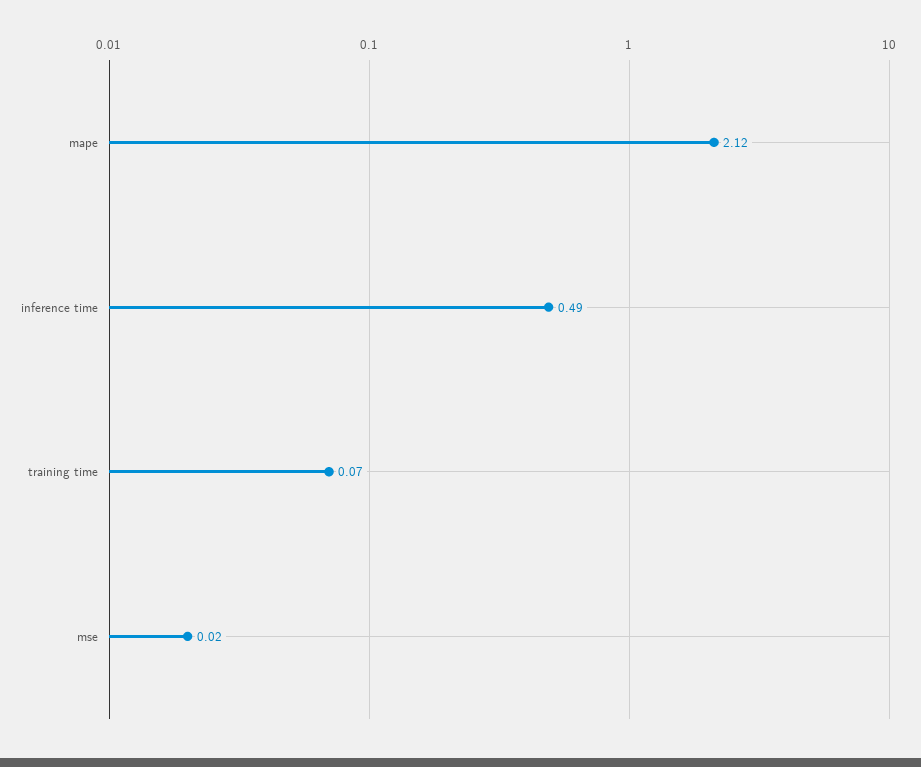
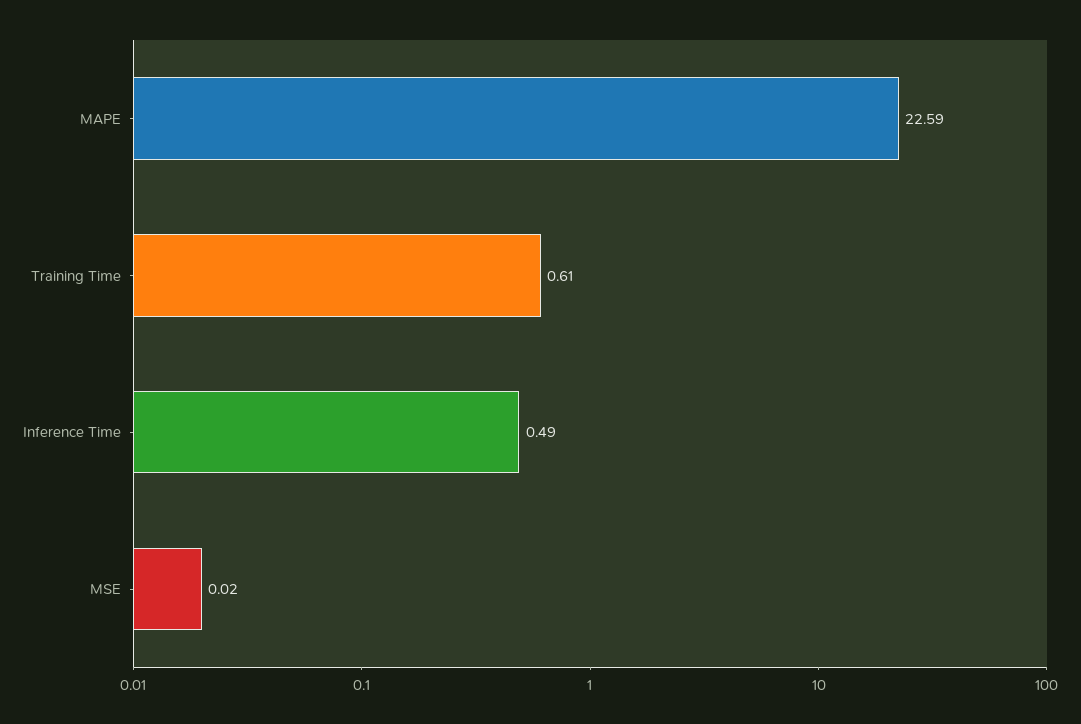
mape: 2.12 -> 22.59
training time: 0.07 -> 0.61

